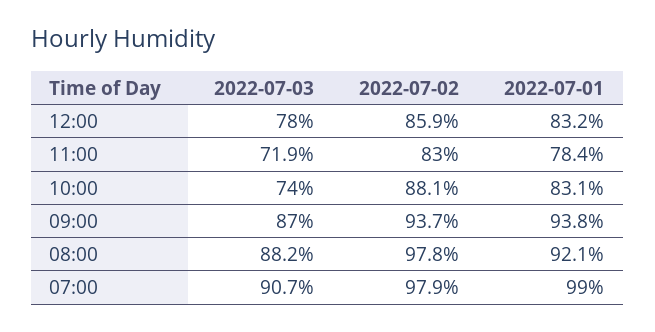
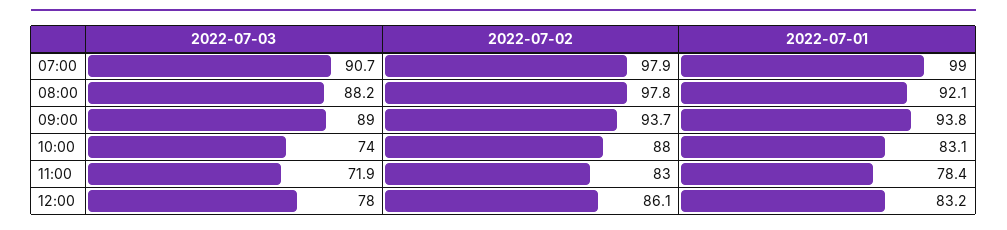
2022-07-02, 12:00: 85.9 -> 86.1
2022-07-02, 10:00: 88.1 -> 88
2022-07-03, 09:00: 87 -> 89

